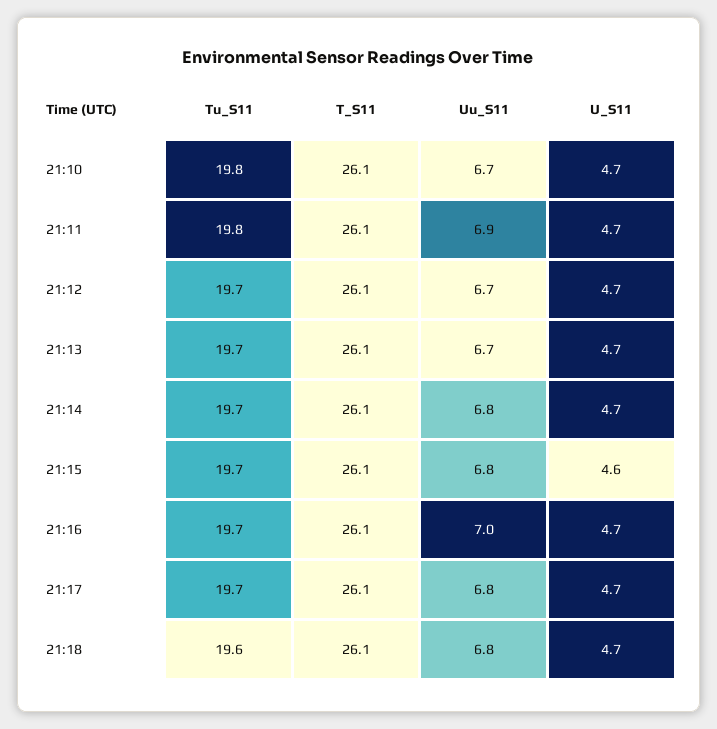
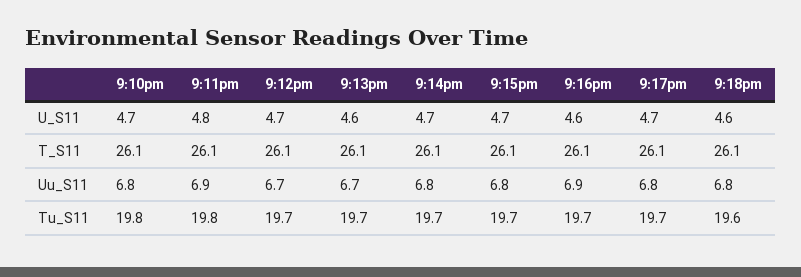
Uu_S11, 21:10: 6.7 -> 6.8
U_S11, 21:11: 4.7 -> 4.8
U_S11, 21:13: 4.7 -> 4.6
U_S11, 21:15: 4.6 -> 4.7
Uu_S11, 21:16: 7 -> 6.9
U_S11, 21:16: 4.7 -> 4.6
U_S11, 21:18: 4.7 -> 4.6

